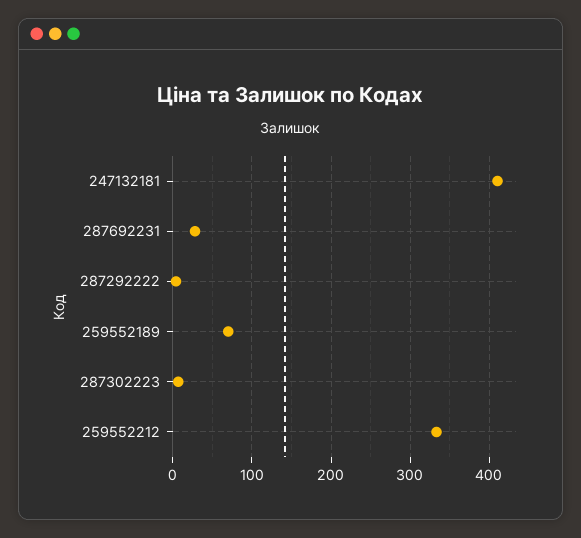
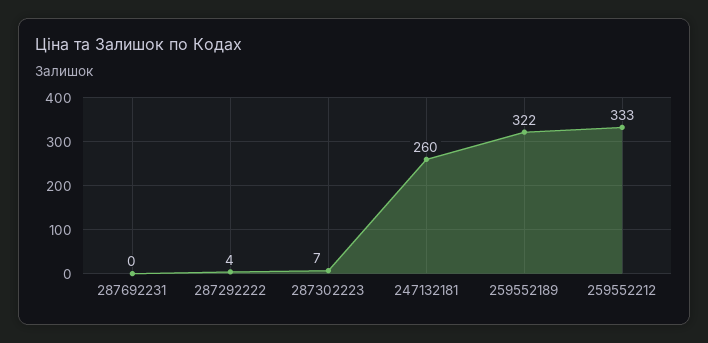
247132181: 410 -> 260
287692231: 30 -> 0
259552189: 70 -> 322

